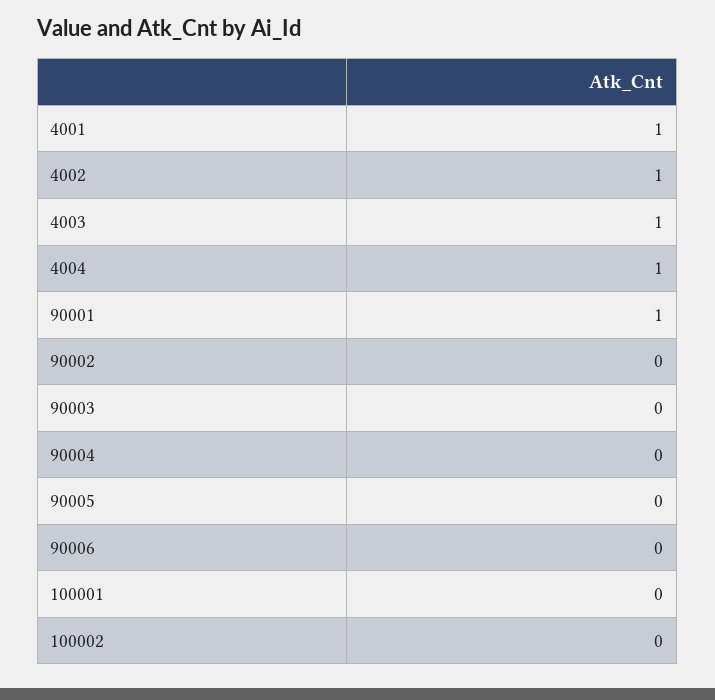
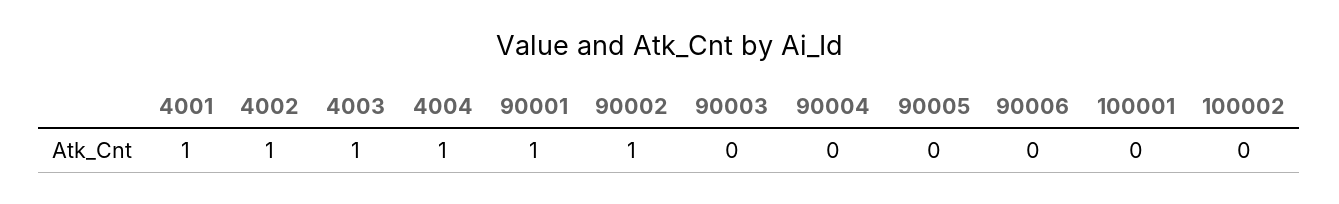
90002: 0 -> 1

